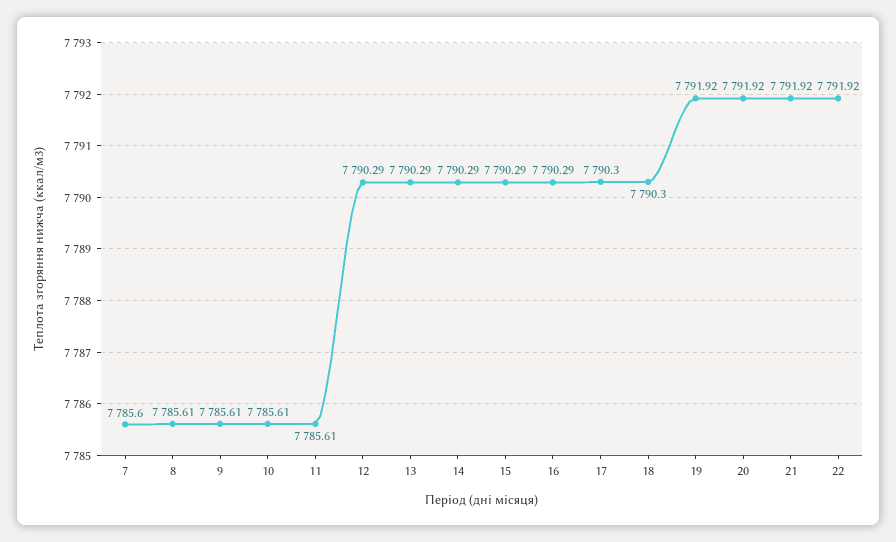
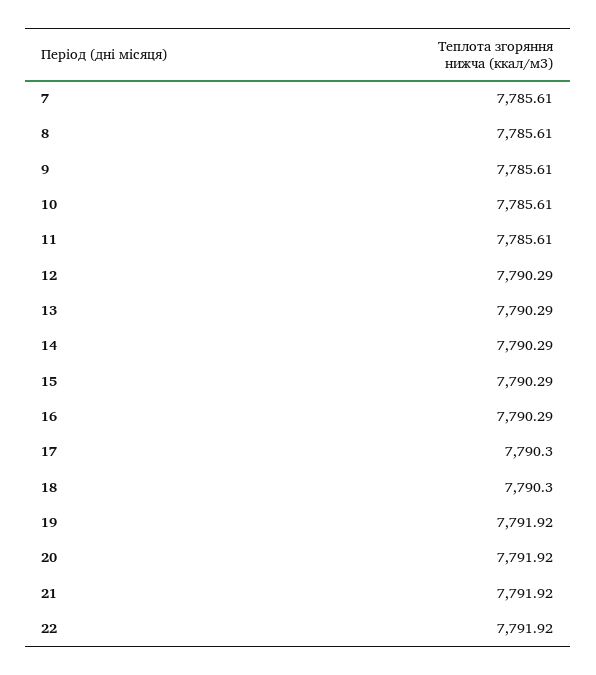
7: 7785.6 -> 7785.61

